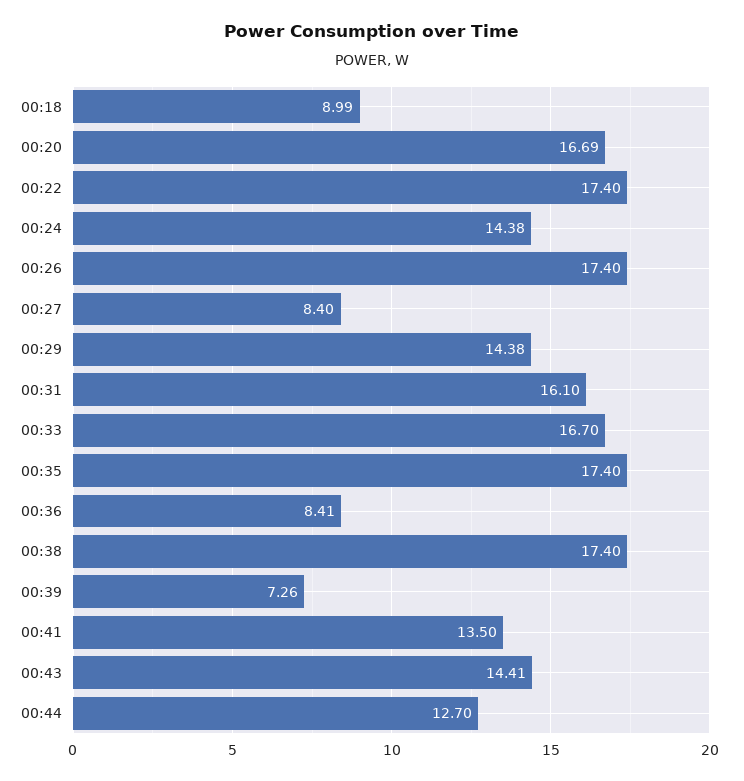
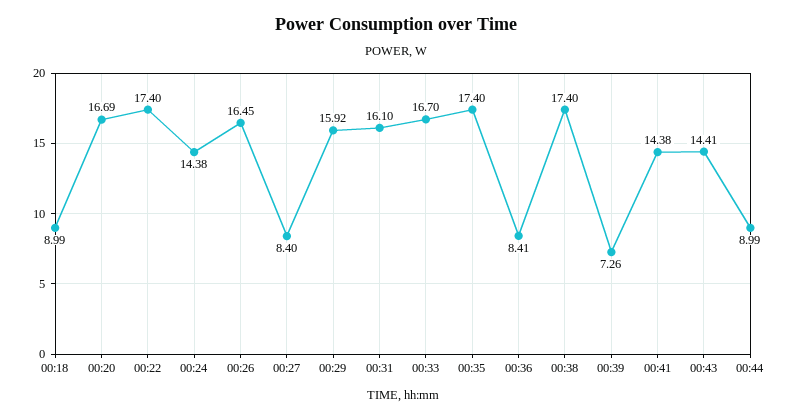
00:26: 17.4 -> 16.45
00:29: 14.38 -> 15.92
00:41: 13.5 -> 14.38
00:44: 12.7 -> 8.99

